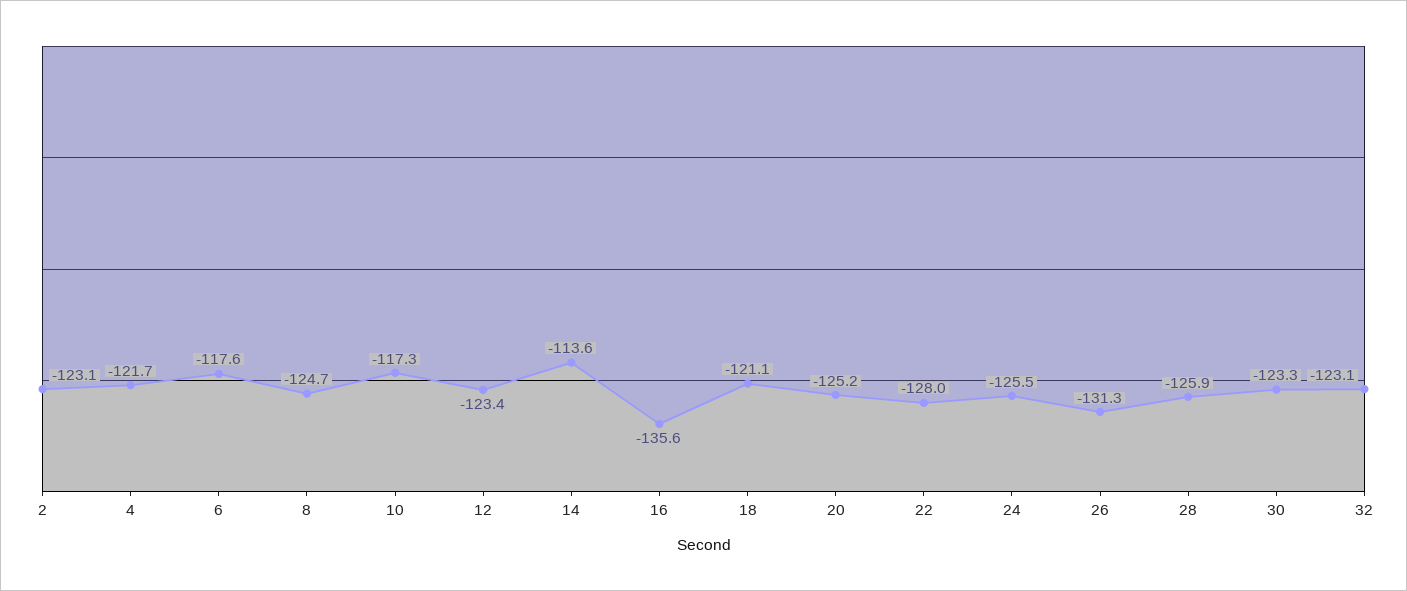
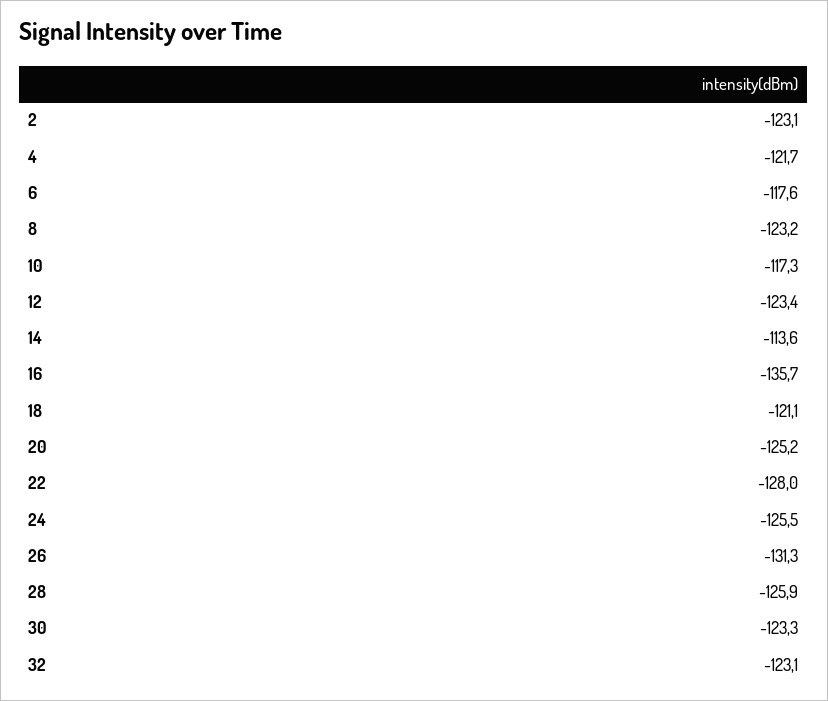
8: -124.7 -> -123.2
16: -135.6 -> -135.7

